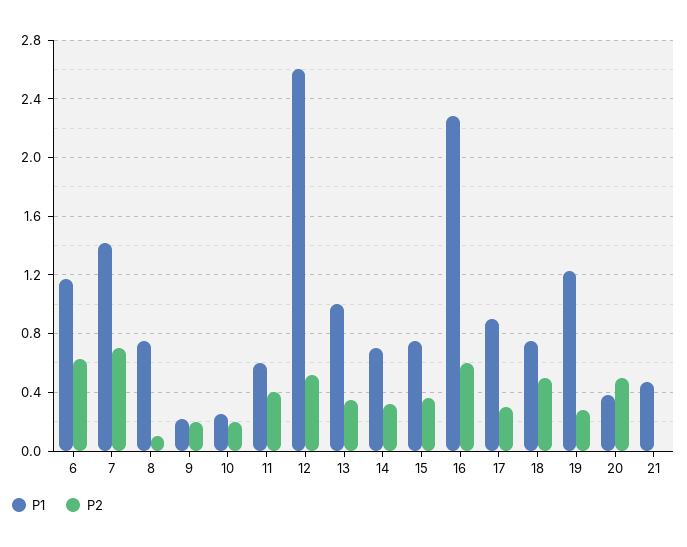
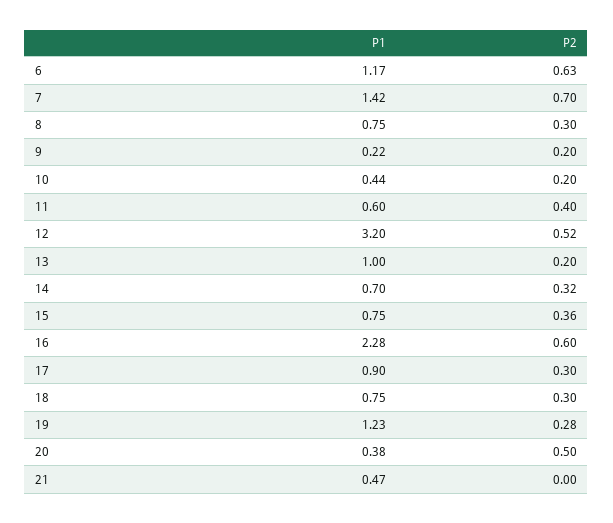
P2, 8: 0.1 -> 0.3
P1, 10: 0.25 -> 0.44
P1, 12: 2.6 -> 3.2
P2, 13: 0.35 -> 0.2
P2, 18: 0.5 -> 0.3

